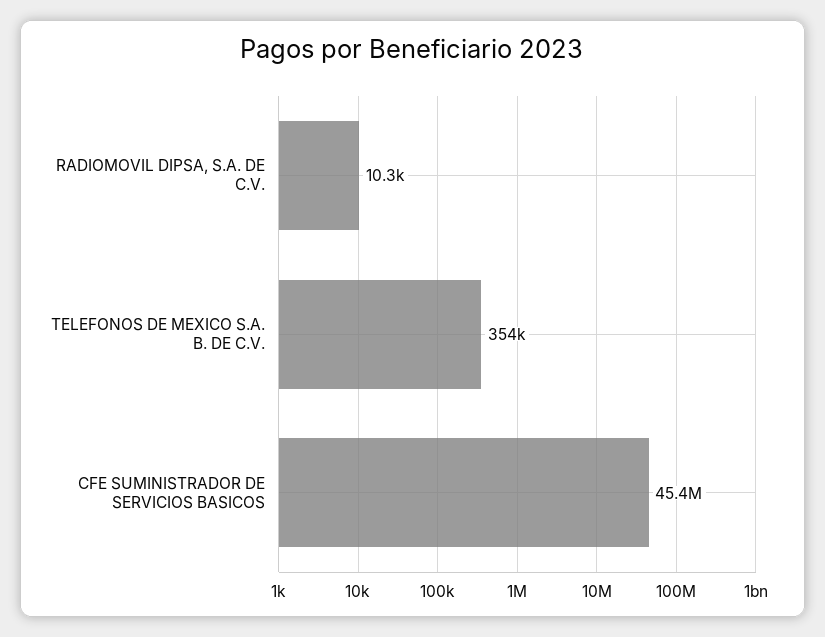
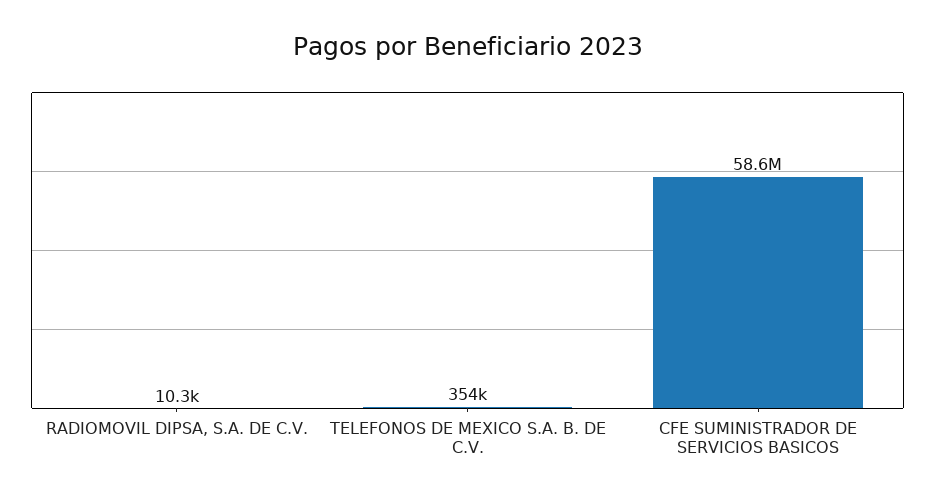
CFE SUMINISTRADOR DE SERVICIOS BASICOS: 45400000 -> 58600000

